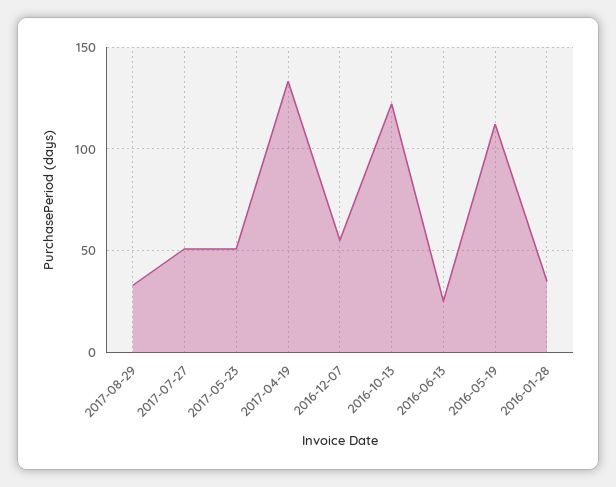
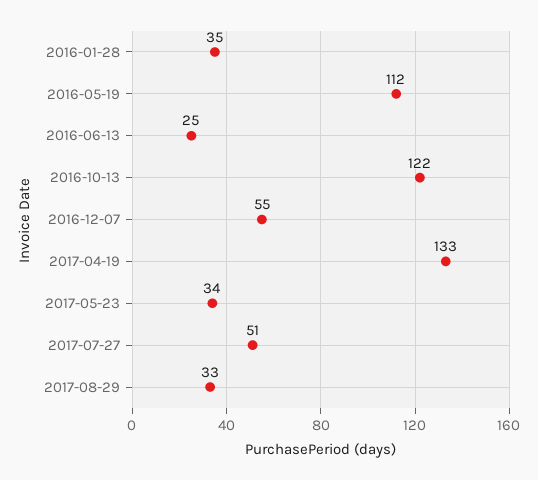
2017-05-23: 50 -> 34

